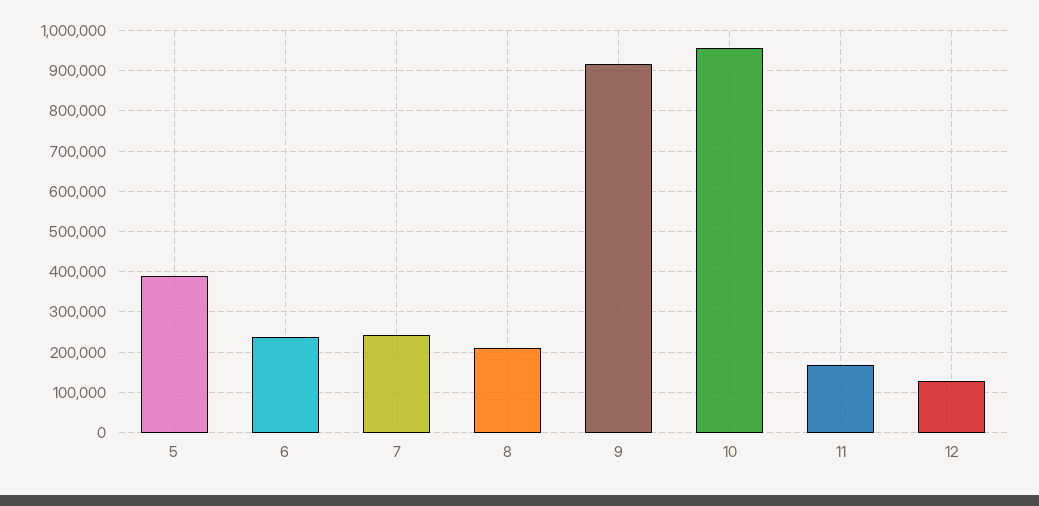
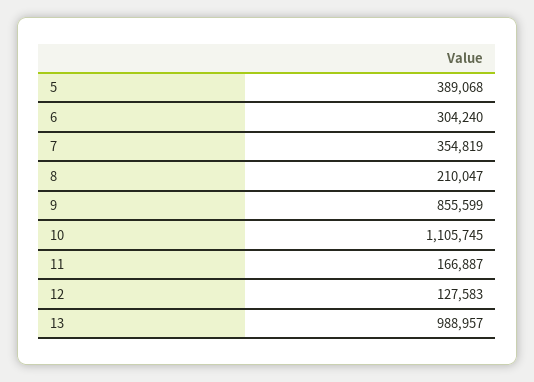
6: 240000 -> 304240
7: 240000 -> 354819
9: 920000 -> 855599
10: 960000 -> 1105745
13: none -> 988957

